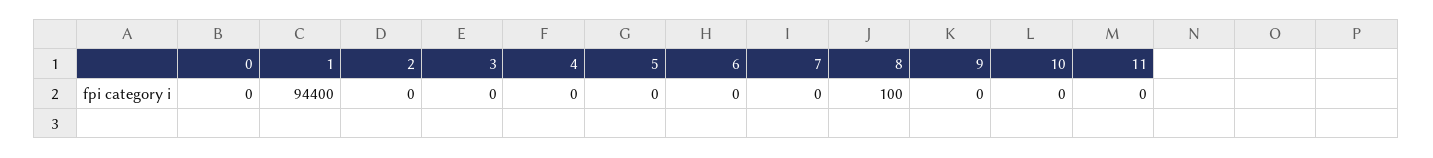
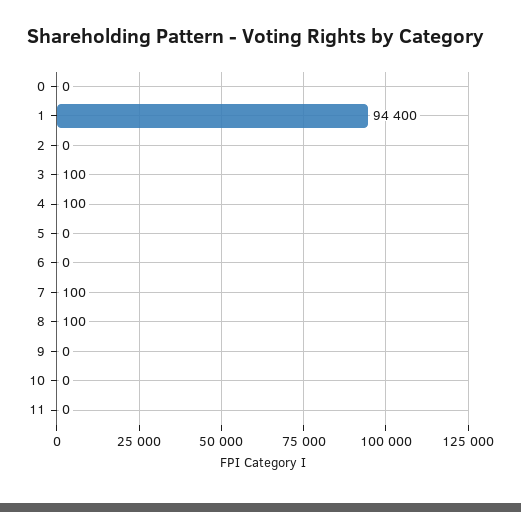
3: 0 -> 100
4: 0 -> 100
7: 0 -> 100

